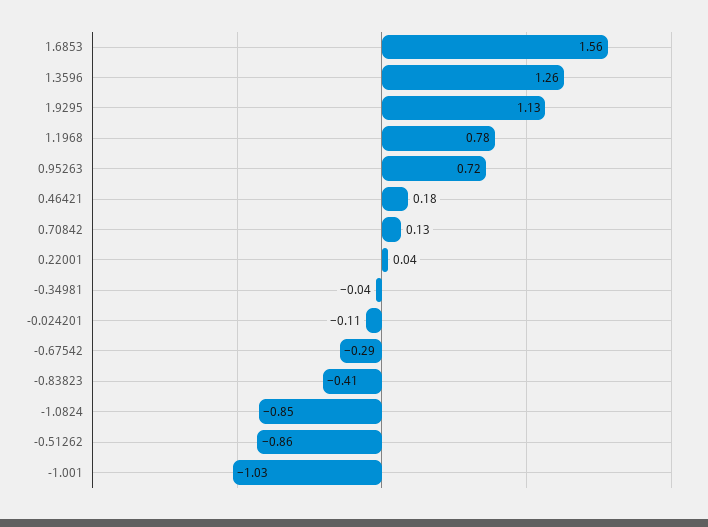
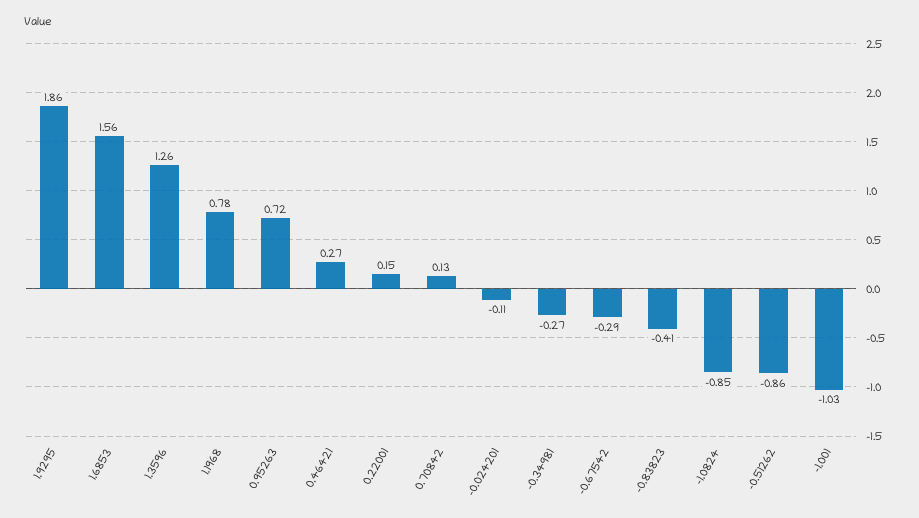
1.9295: 1.13 -> 1.86
0.46421: 0.18 -> 0.27
0.22001: 0.04 -> 0.15
-0.34981: -0.04 -> -0.27

